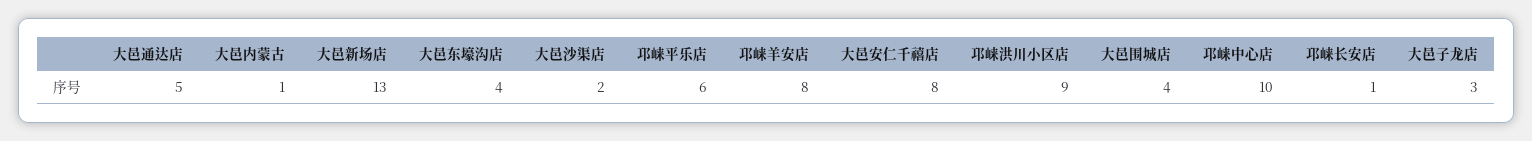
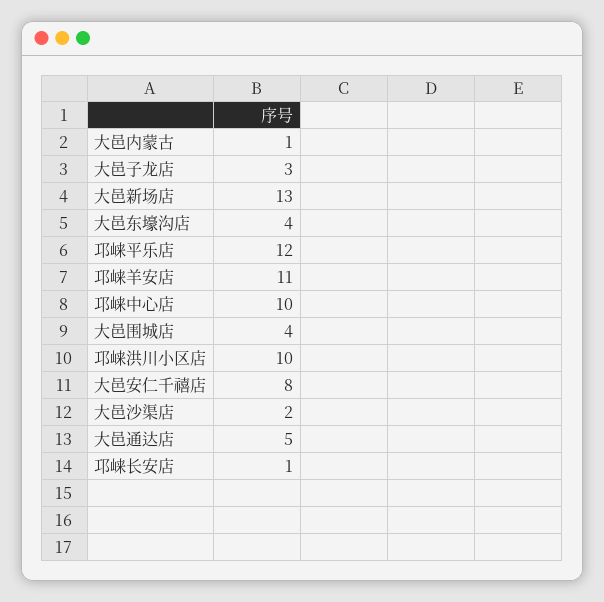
邛崃平乐店: 6 -> 12
邛崃羊安店: 8 -> 11
邛崃洪川小区店: 9 -> 10

